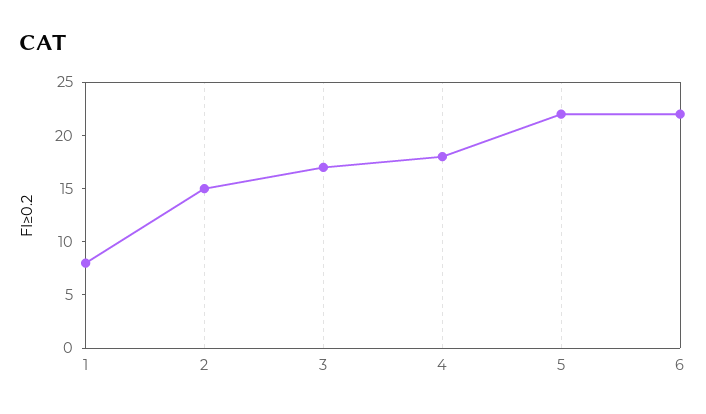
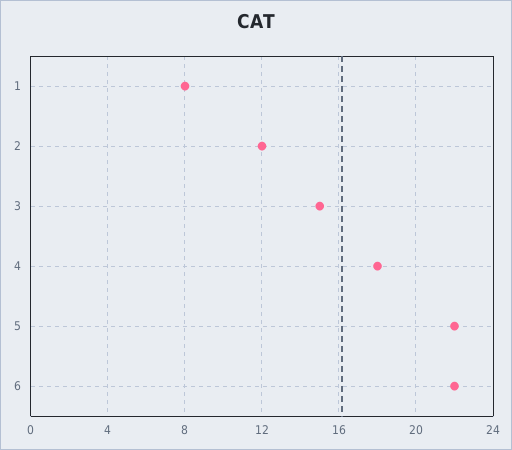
2: 15 -> 12
3: 17 -> 15

